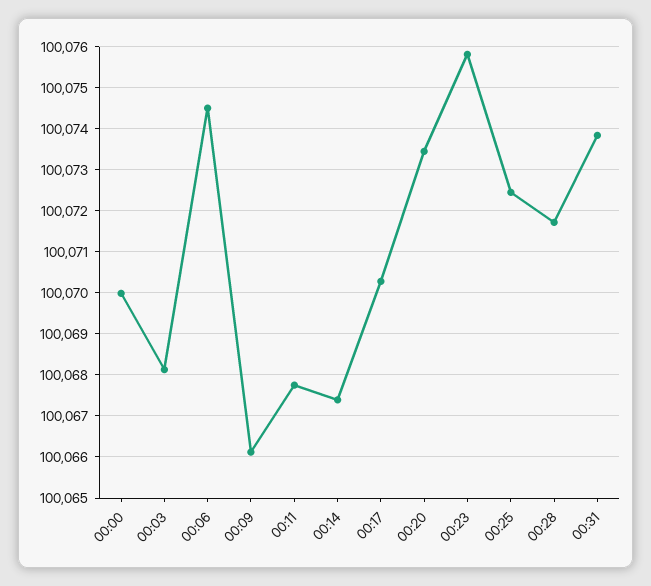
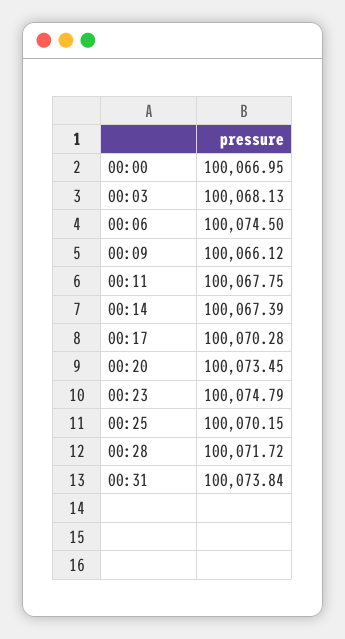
00:00: 100070 -> 100066.95
00:23: 100075.8 -> 100074.79
00:25: 100072.4 -> 100070.15

